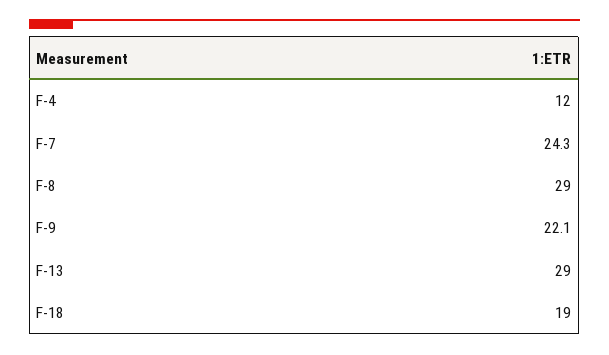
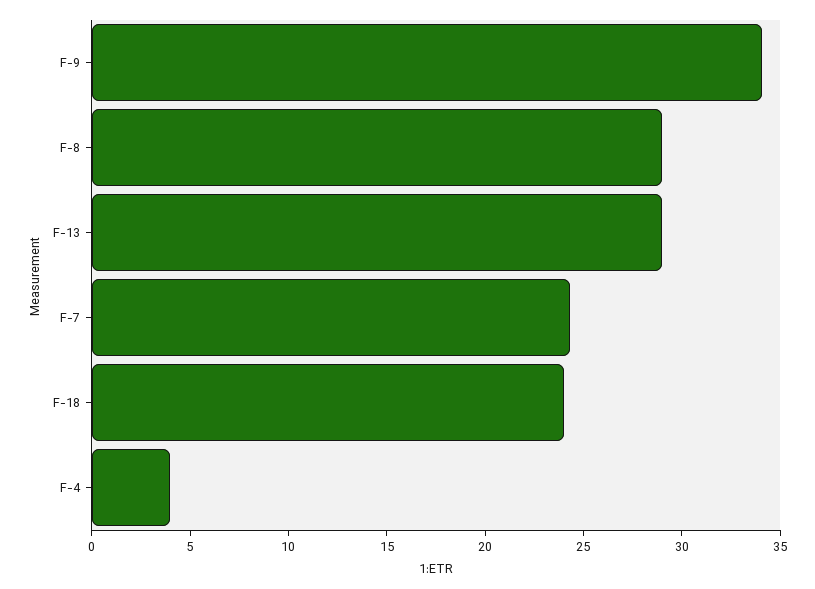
F-4: 12 -> 4
F-9: 22.1 -> 34
F-18: 19 -> 24

